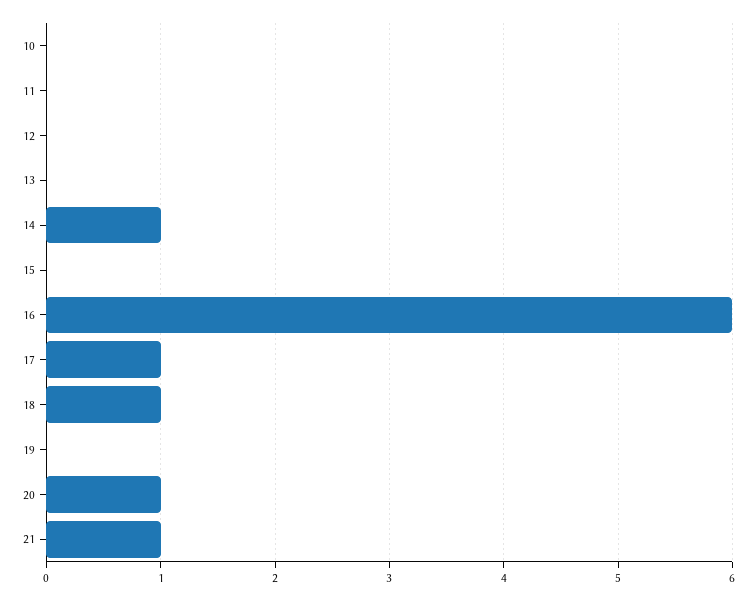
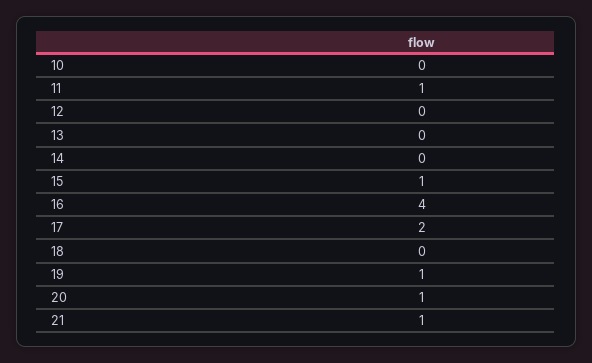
11: 0 -> 1
14: 1 -> 0
15: 0 -> 1
16: 6 -> 4
17: 1 -> 2
18: 1 -> 0
19: 0 -> 1

